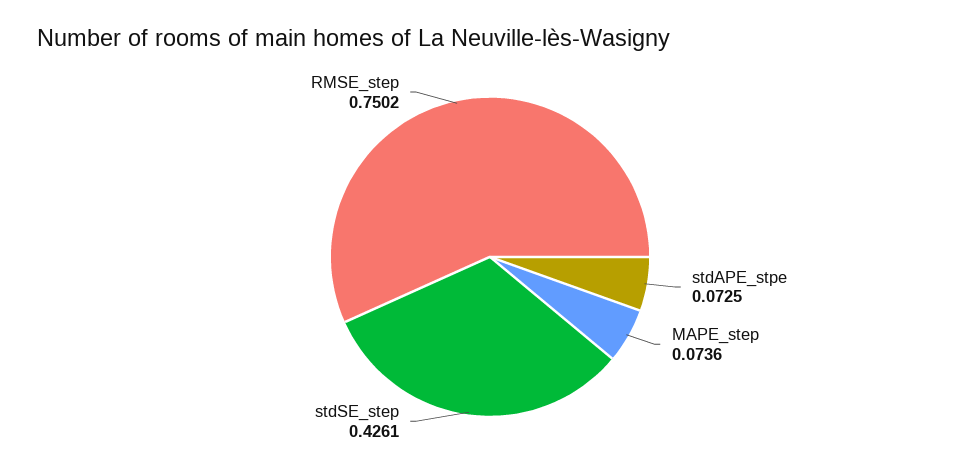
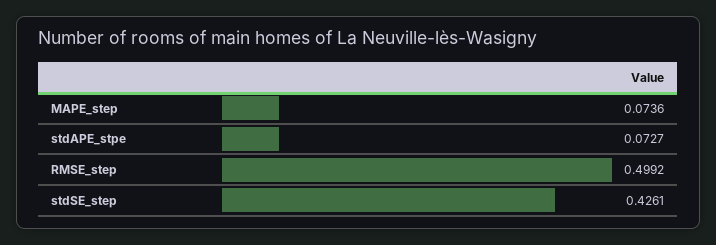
stdAPE_stpe: 0.0725 -> 0.0727
RMSE_step: 0.7502 -> 0.4992

